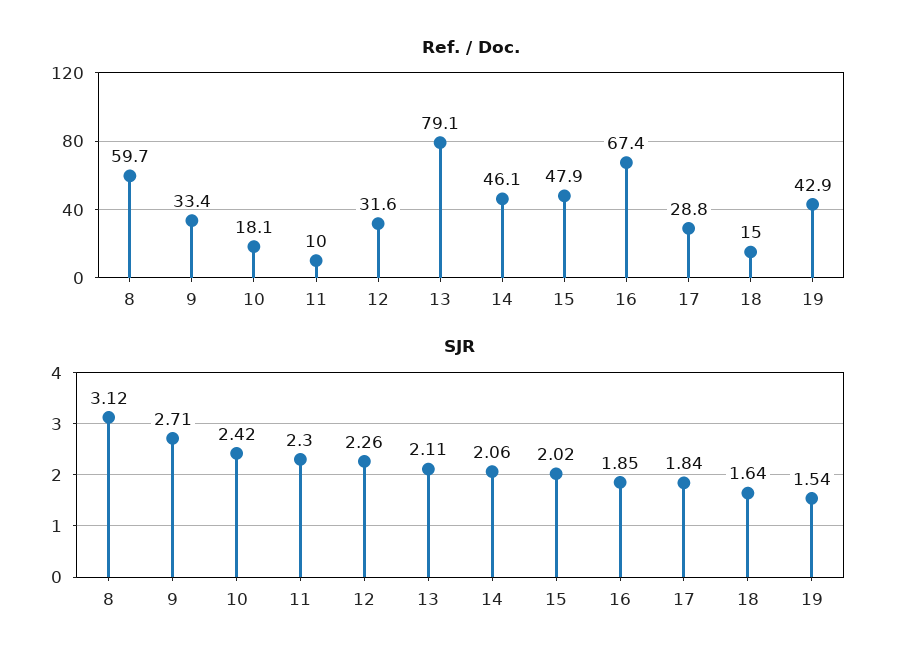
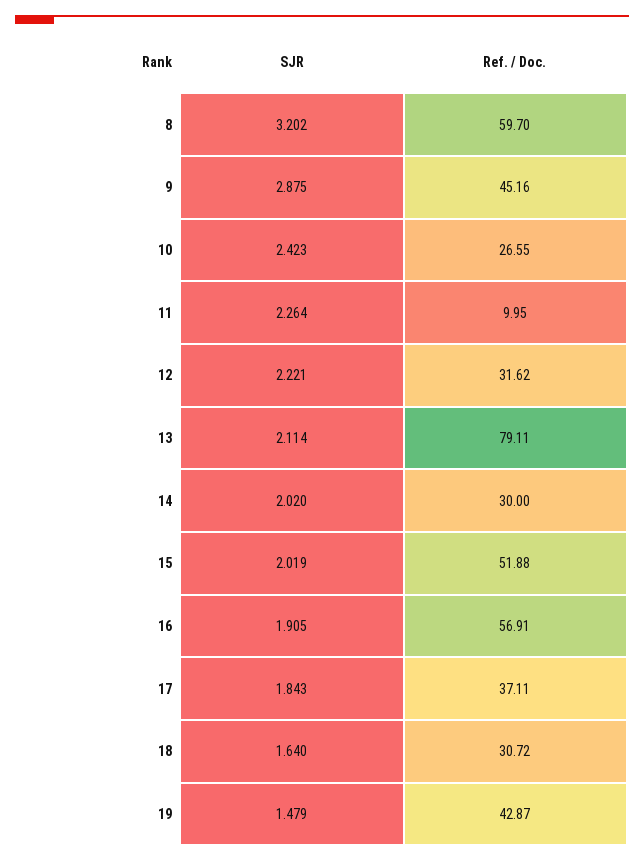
Ref. / Doc., 9: 33.4 -> 45.16
Ref. / Doc., 10: 18.1 -> 26.55
Ref. / Doc., 14: 46.1 -> 30
Ref. / Doc., 15: 47.9 -> 51.88
Ref. / Doc., 16: 67.4 -> 56.91
Ref. / Doc., 17: 28.8 -> 37.11
Ref. / Doc., 18: 15 -> 30.72
SJR, 8: 3.12 -> 3.202
SJR, 9: 2.71 -> 2.875
SJR, 11: 2.3 -> 2.264
SJR, 12: 2.26 -> 2.221
SJR, 14: 2.06 -> 2.02
SJR, 16: 1.85 -> 1.905
SJR, 19: 1.54 -> 1.479

